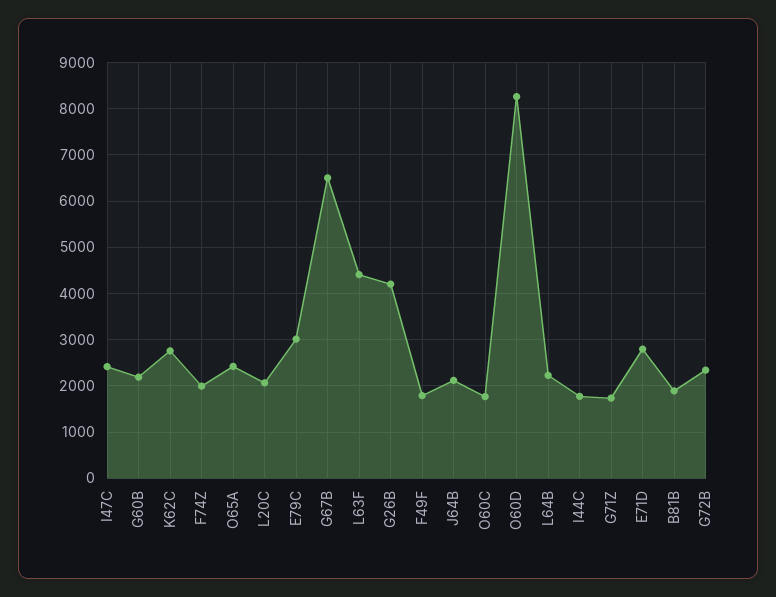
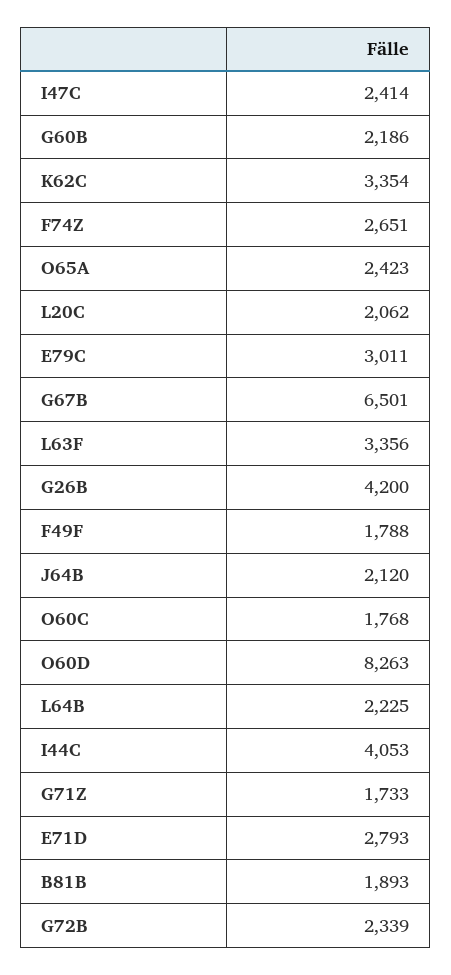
K62C: 2800 -> 3354
F74Z: 2000 -> 2651
L63F: 4400 -> 3356
I44C: 1800 -> 4053

